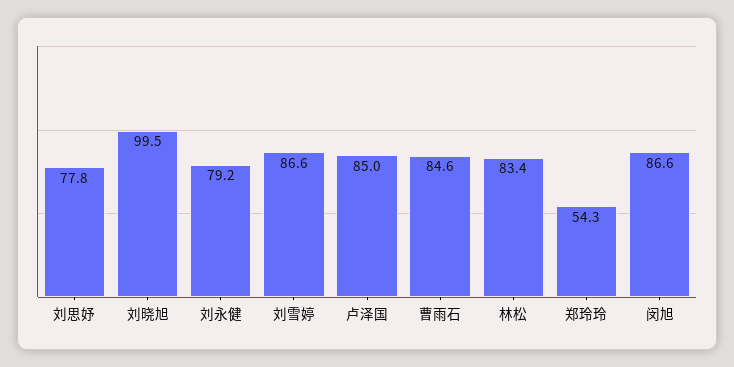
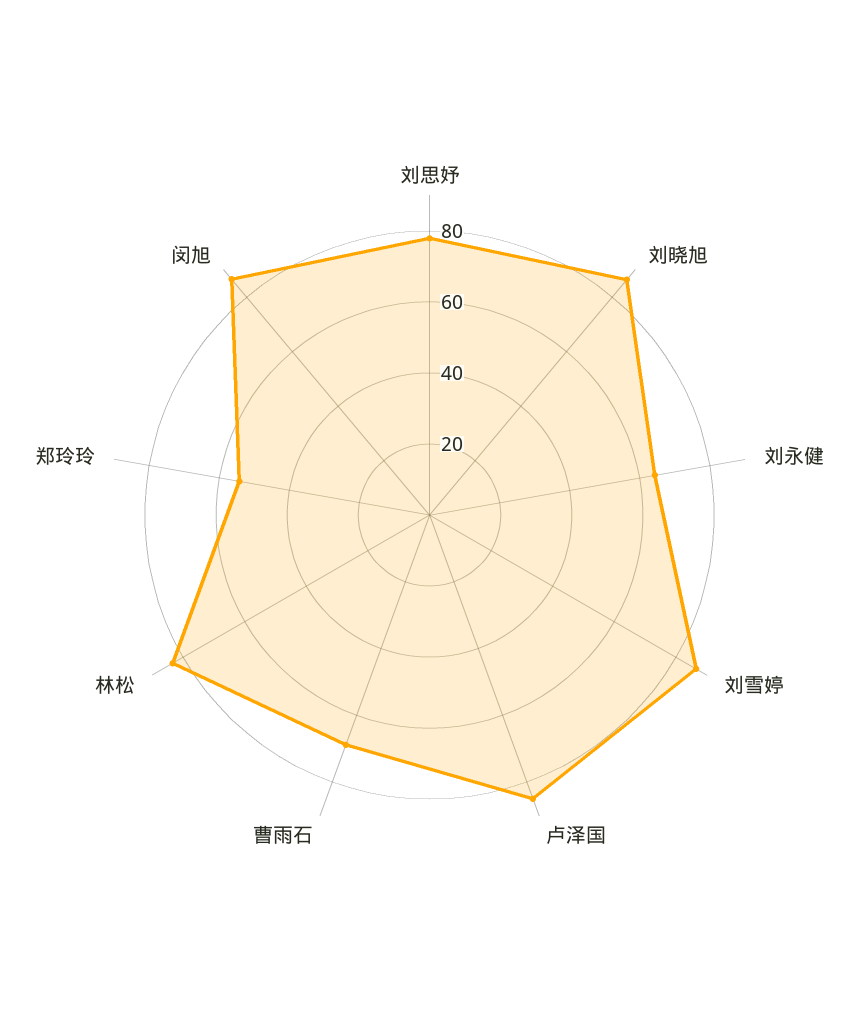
刘晓旭: 99.5 -> 85
刘永健: 79.2 -> 65
曹雨石: 84.6 -> 70

